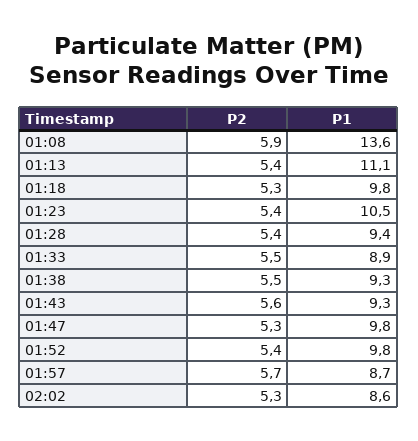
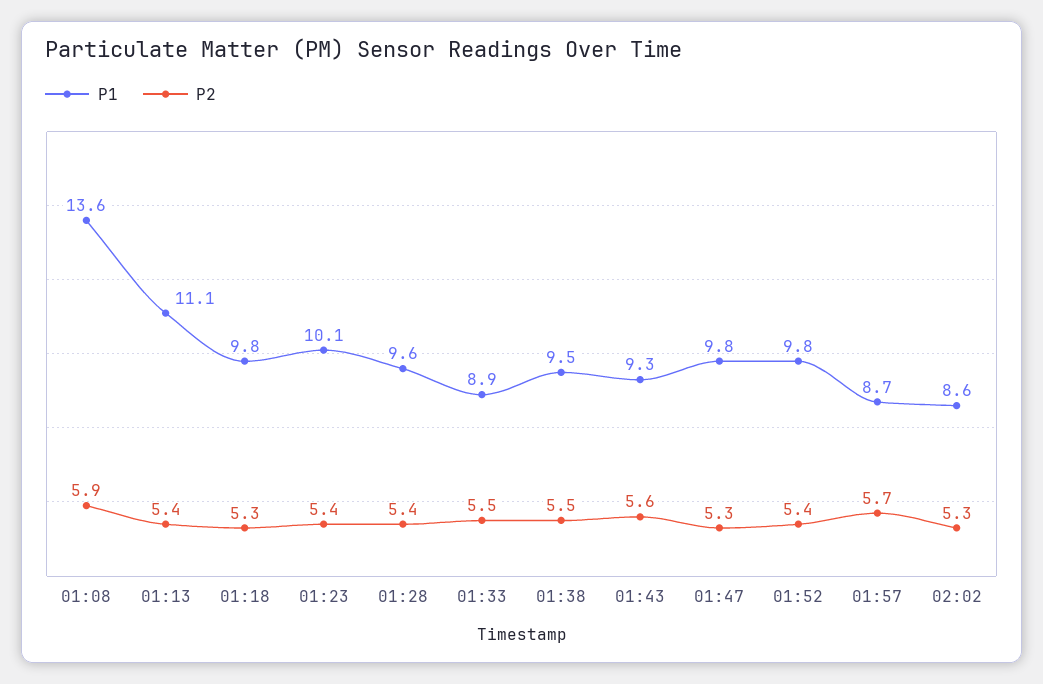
P1, 01:23: 10.5 -> 10.1
P1, 01:28: 9.4 -> 9.6
P1, 01:38: 9.3 -> 9.5

